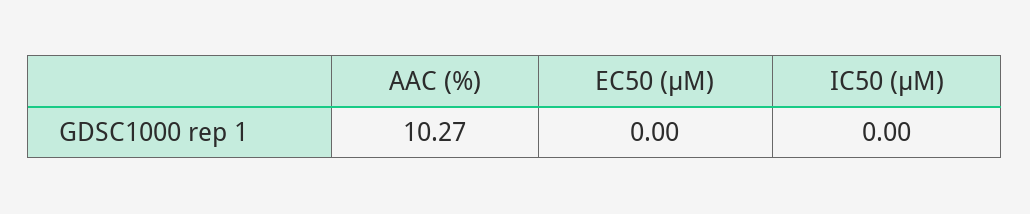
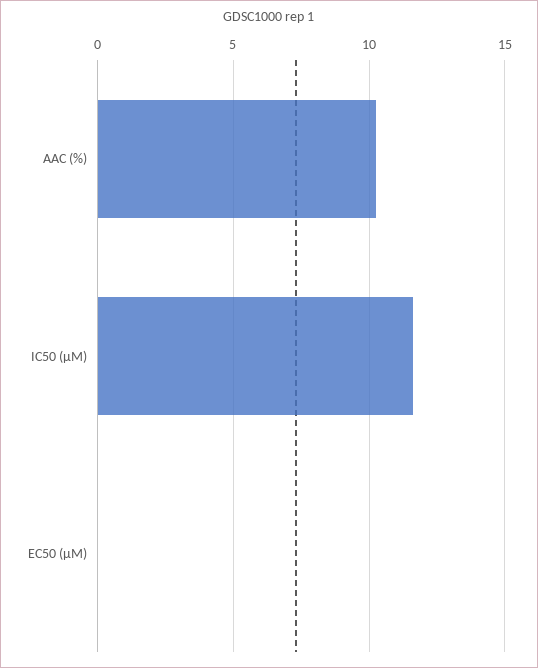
IC50 (µM): 0 -> 11.5

